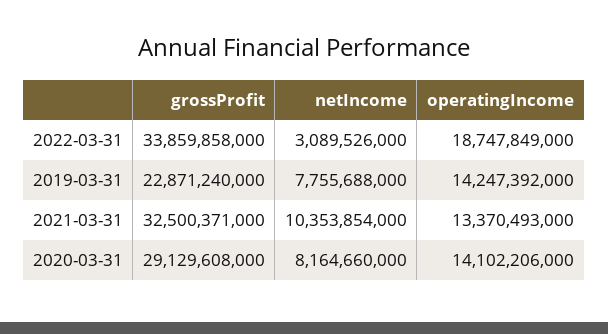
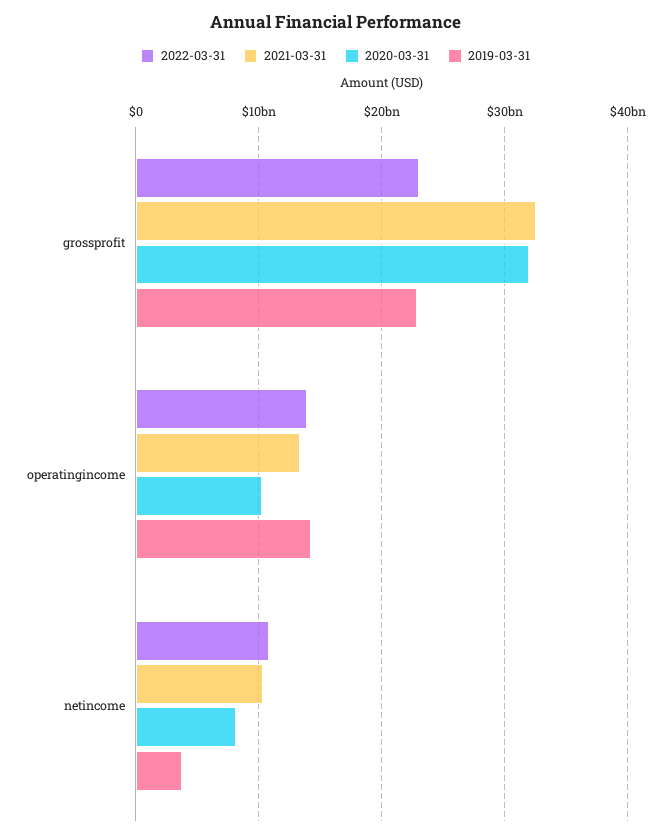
2022-03-31, grossProfit: 33859858000 -> 23000000000
2022-03-31, netIncome: 3089526000 -> 11000000000
2022-03-31, operatingIncome: 18747849000 -> 14000000000
2019-03-31, netIncome: 7755688000 -> 4000000000
2020-03-31, grossProfit: 29129608000 -> 32000000000
2020-03-31, operatingIncome: 14102206000 -> 10000000000

